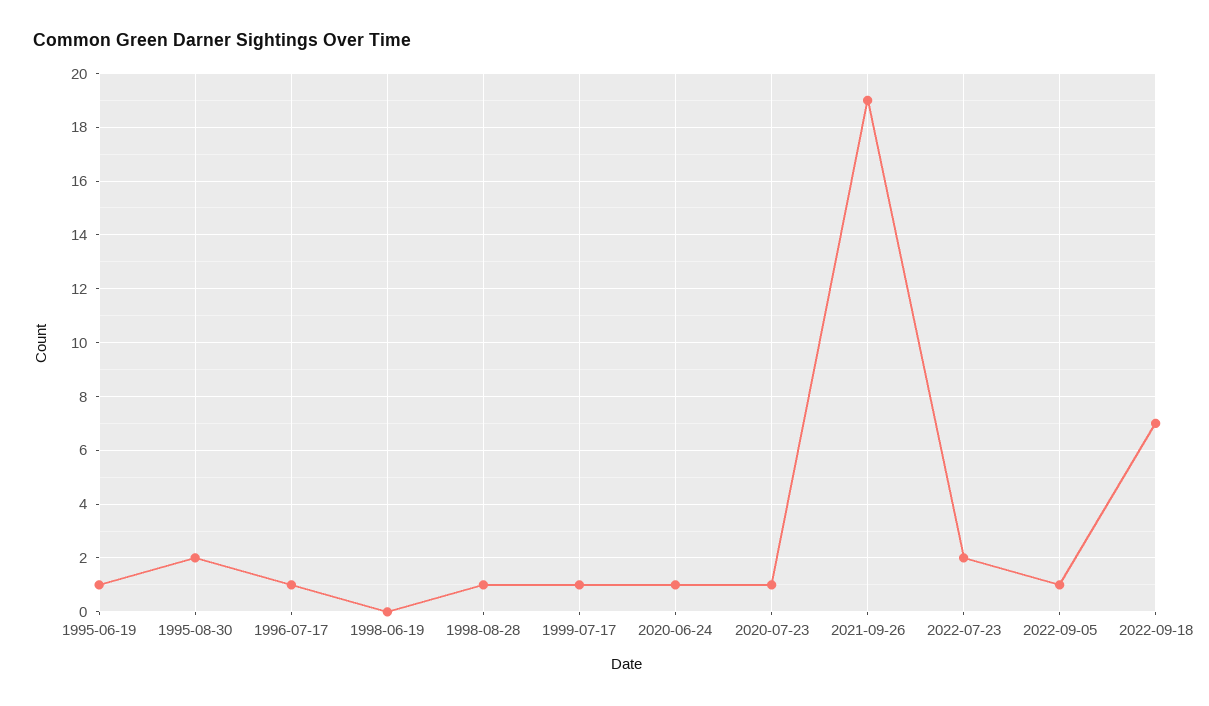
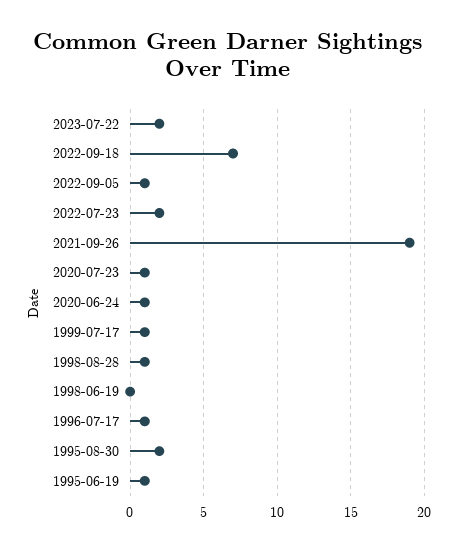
2023-07-22: none -> 2

